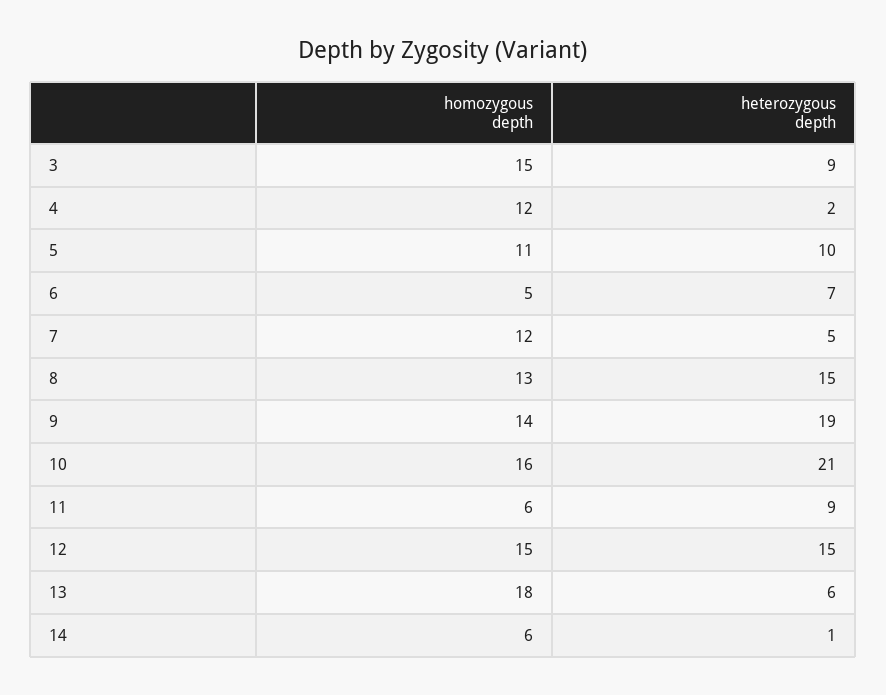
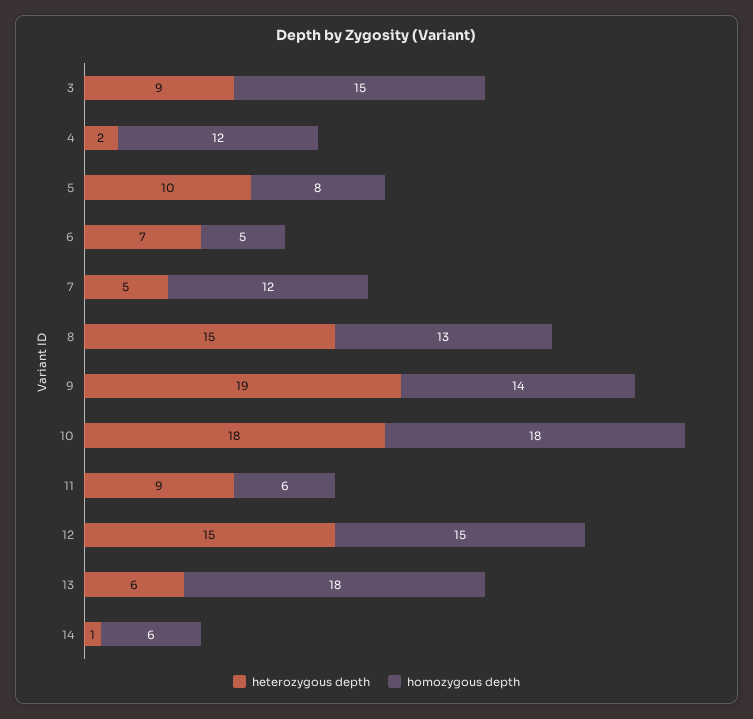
homozygous depth, 5: 11 -> 8
homozygous depth, 10: 16 -> 18
heterozygous depth, 10: 21 -> 18

